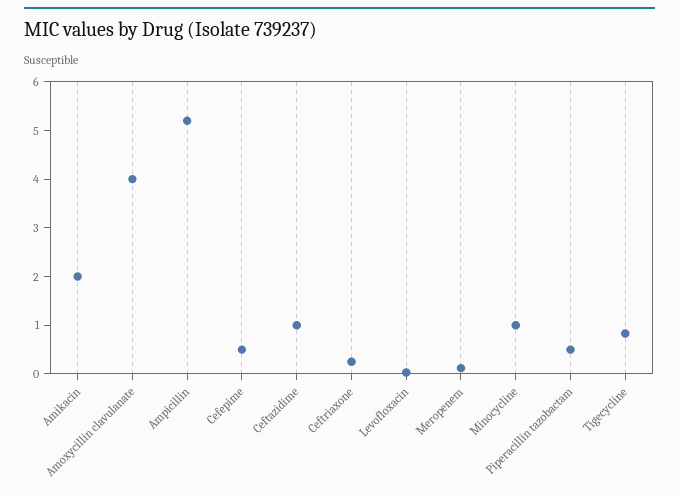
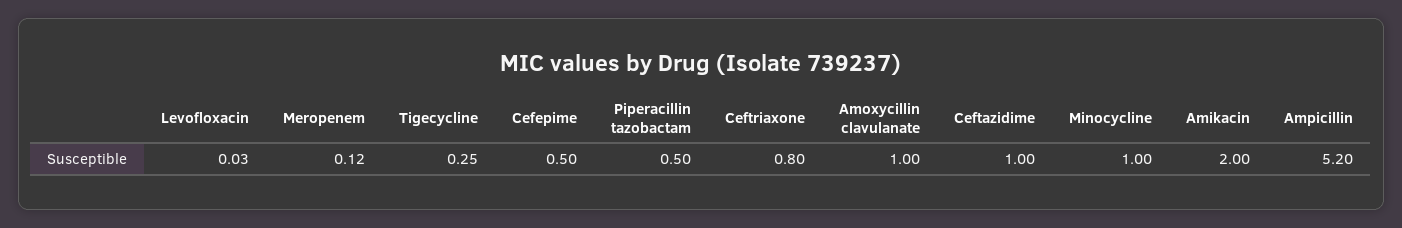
Amoxycillin clavulanate: 4 -> 1
Ceftriaxone: 0.2 -> 0.8
Tigecycline: 0.8 -> 0.25

